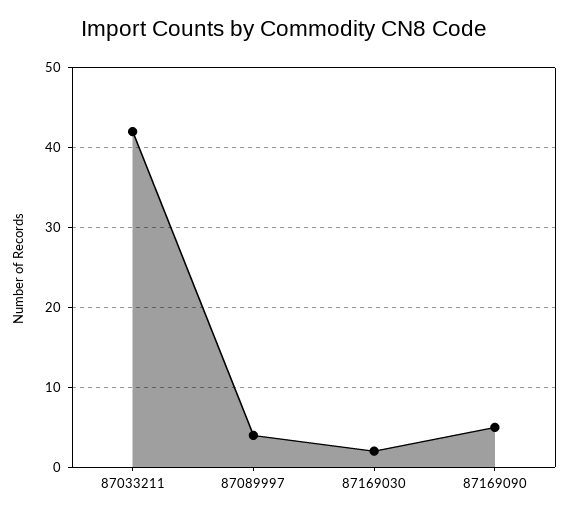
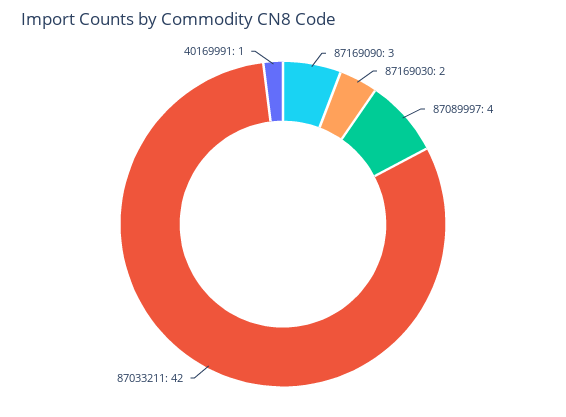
87169090: 5 -> 3
40169991: none -> 1

